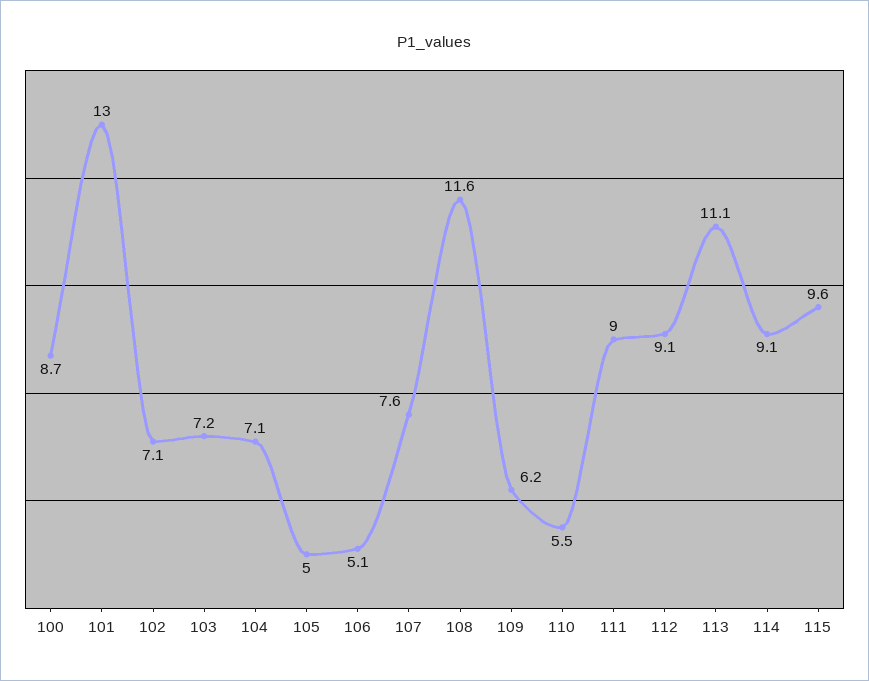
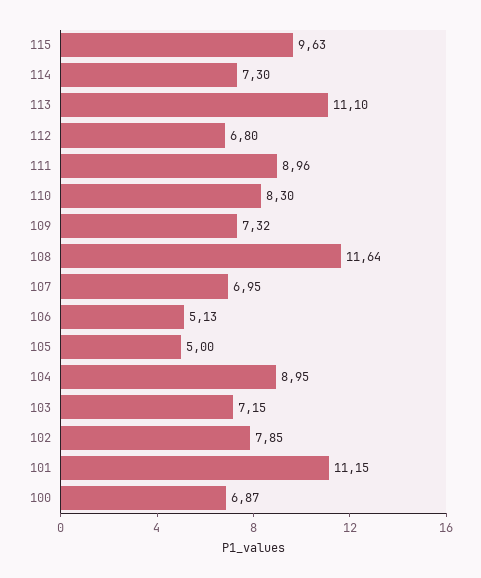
100: 8.7 -> 6.87
101: 13 -> 11.15
102: 7.1 -> 7.85
104: 7.1 -> 8.95
107: 7.6 -> 6.95
109: 6.2 -> 7.32
110: 5.5 -> 8.3
112: 9.1 -> 6.8
114: 9.1 -> 7.3

